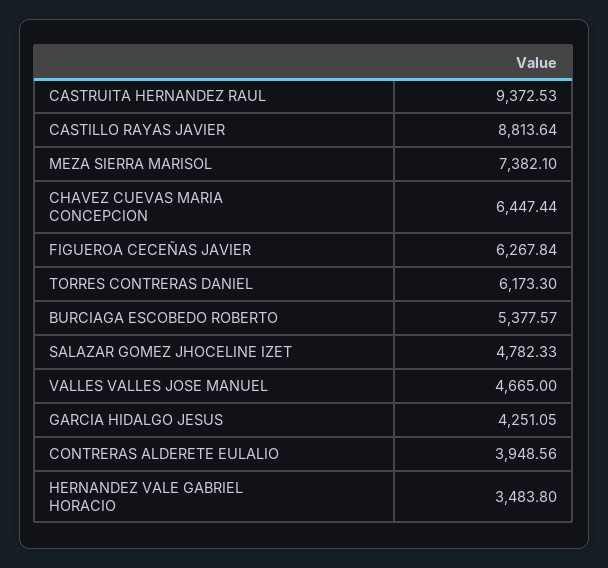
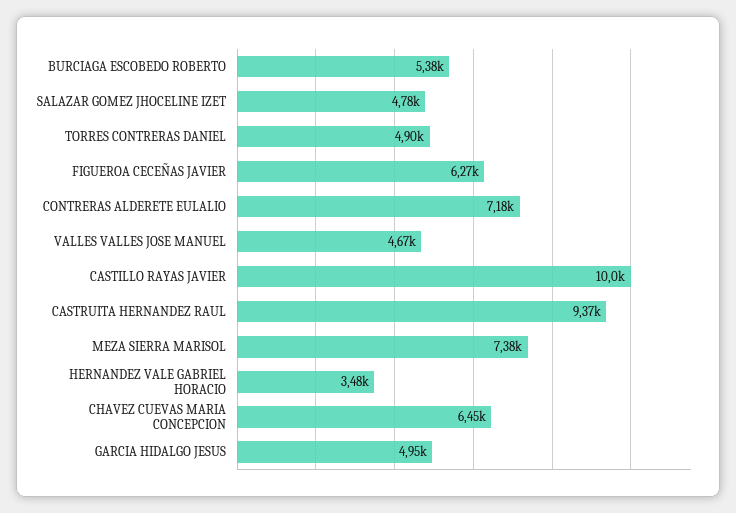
CASTILLO RAYAS JAVIER: 8813.64 -> 10000
TORRES CONTRERAS DANIEL: 6173.3 -> 4900
GARCIA HIDALGO JESUS: 4251.05 -> 4950
CONTRERAS ALDERETE EULALIO: 3948.56 -> 7180

